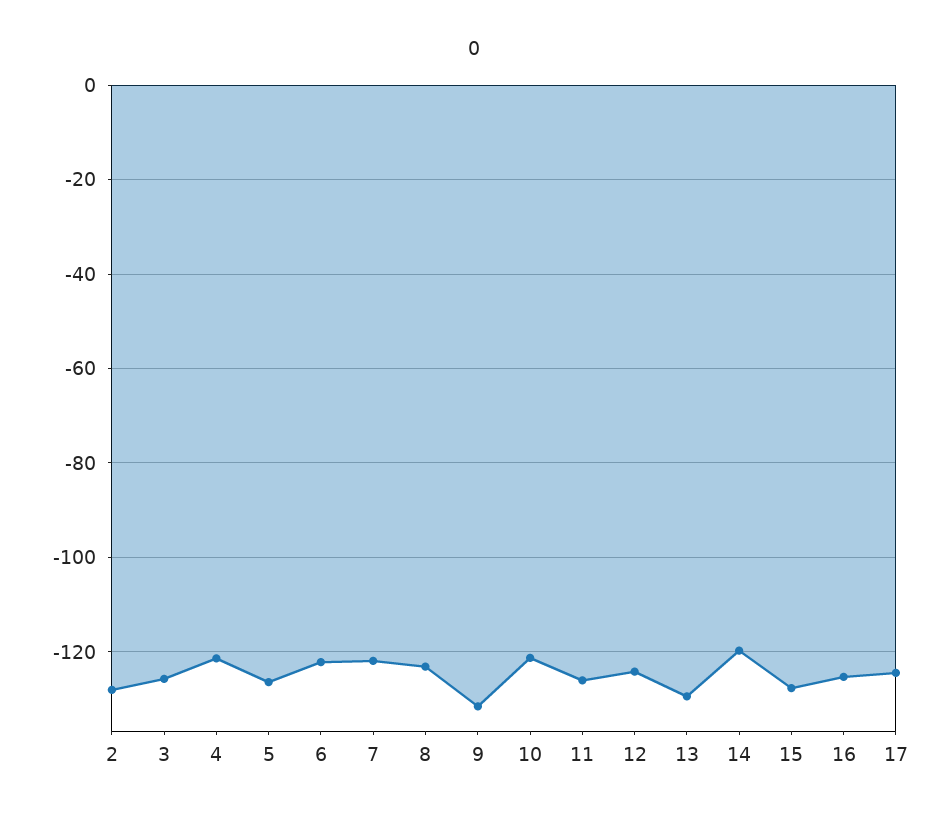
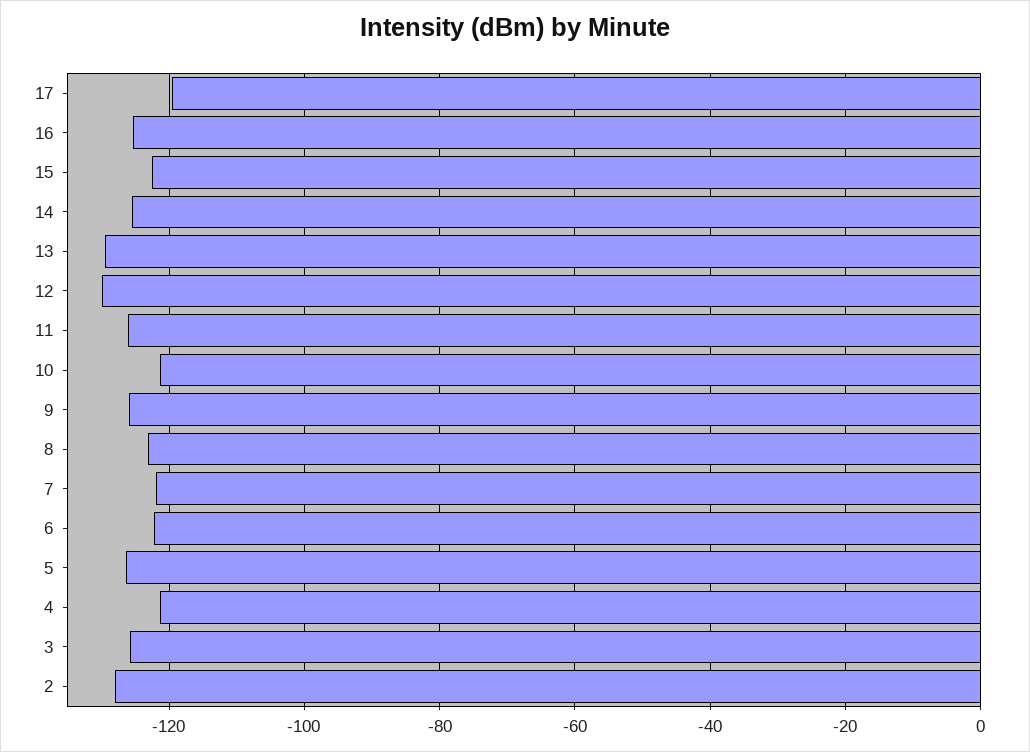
9: -132 -> -126
12: -124 -> -130
14: -120 -> -126
15: -128 -> -122
17: -124 -> -120

